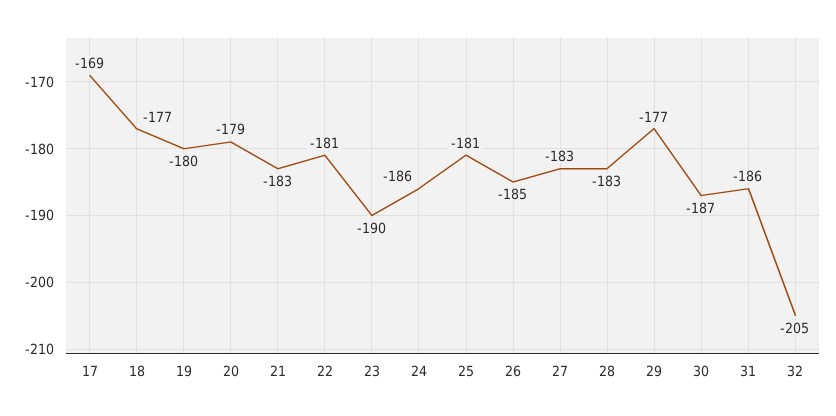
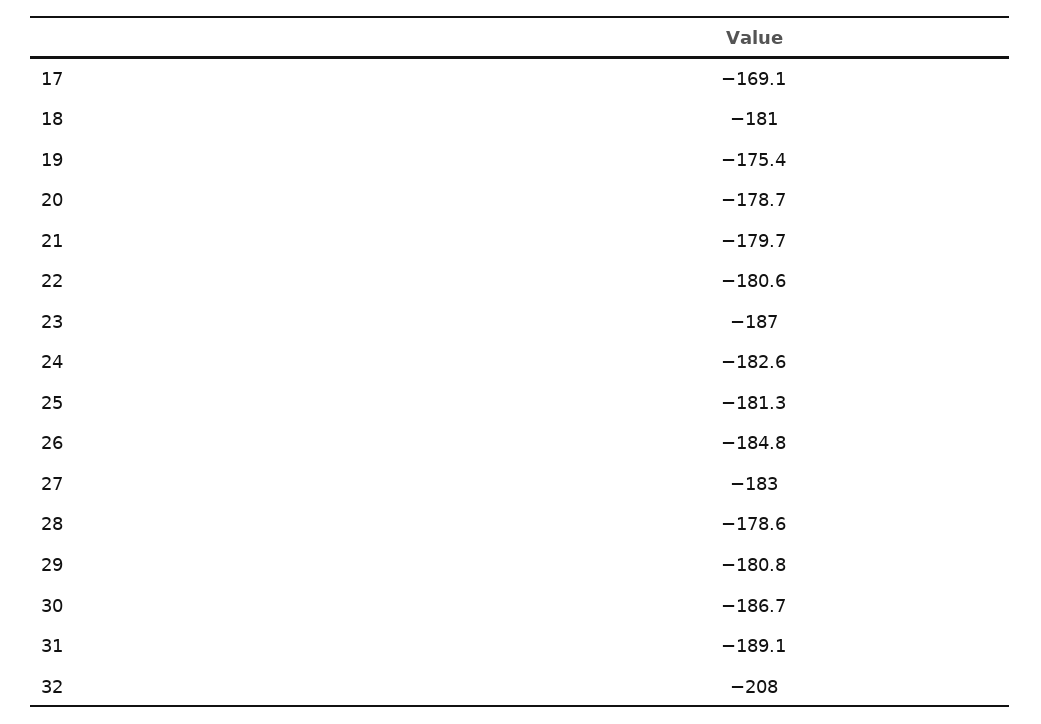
18: -177 -> -181
19: -180 -> -175.4
21: -183 -> -179.7
23: -190 -> -187
24: -186 -> -182.6
28: -183 -> -178.6
29: -177 -> -180.8
31: -186 -> -189.1
32: -205 -> -208

